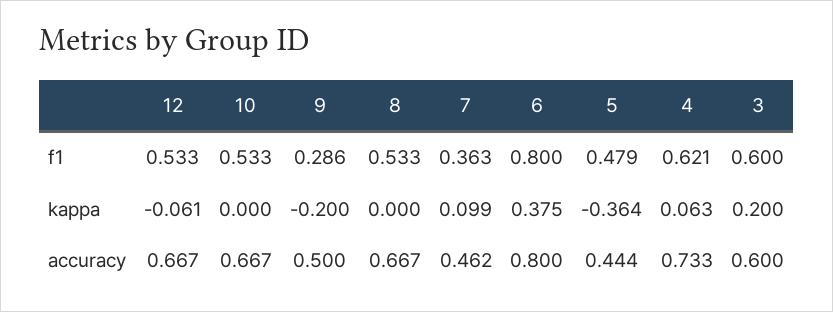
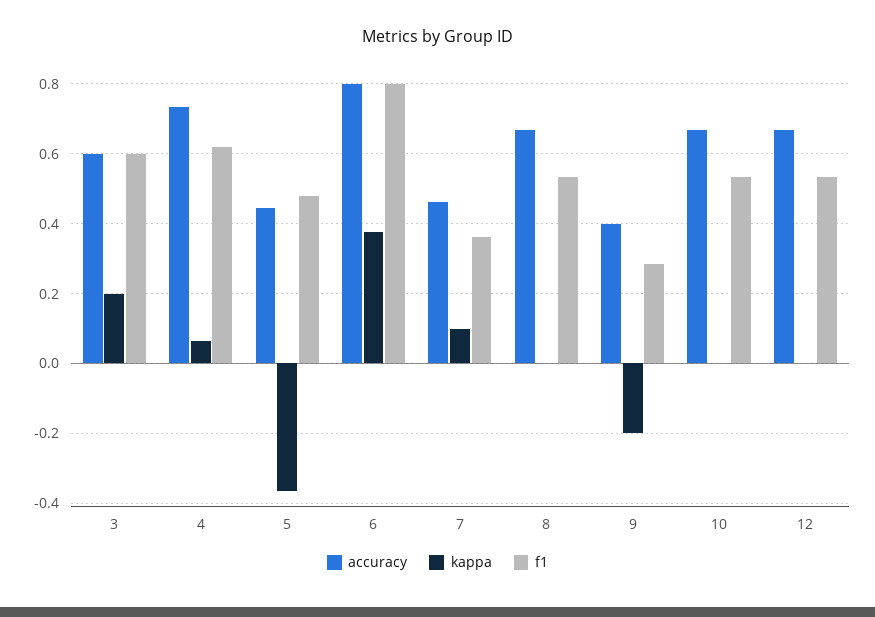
kappa, 12: -0.061 -> 0
accuracy, 9: 0.5 -> 0.4

